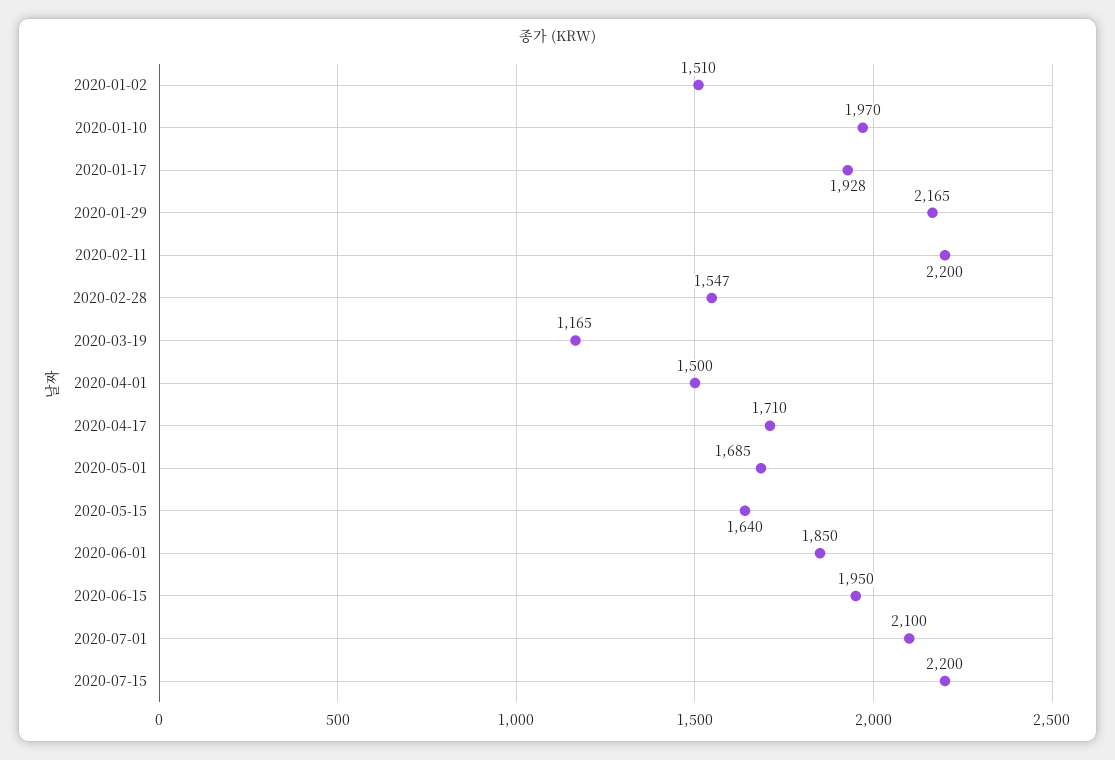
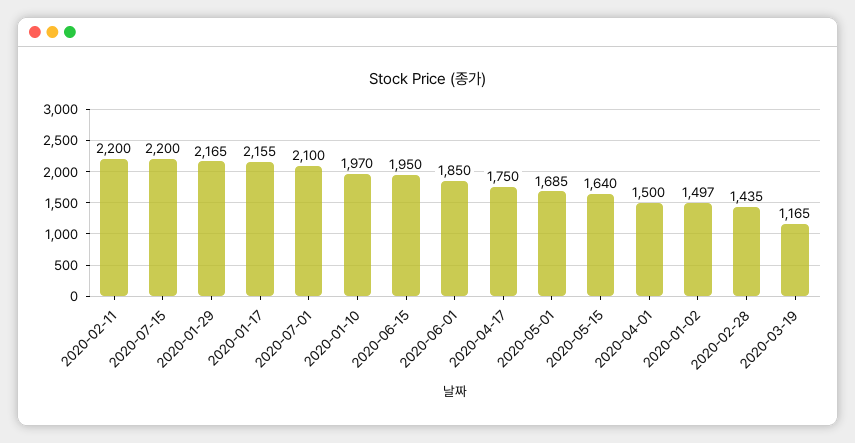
2020-01-02: 1510 -> 1497
2020-01-17: 1928 -> 2155
2020-02-28: 1547 -> 1435
2020-04-17: 1710 -> 1750

